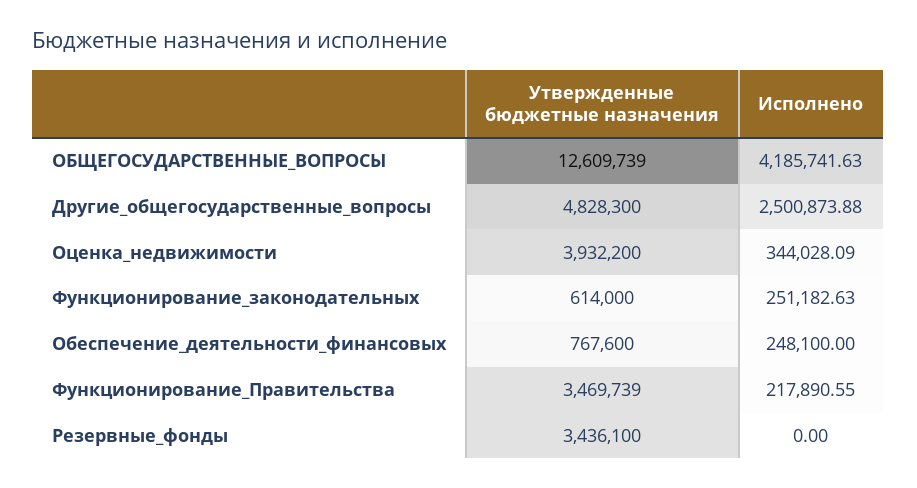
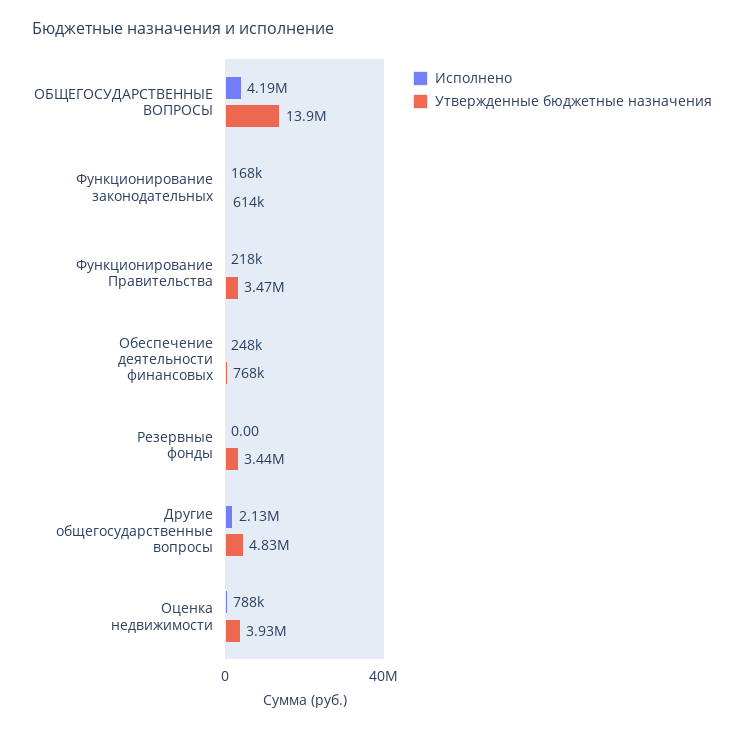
Утвержденные бюджетные назначения, ОБЩЕГОСУДАРСТВЕННЫЕ_ВОПРОСЫ: 12609739 -> 13900000
Исполнено, Другие_общегосударственные_вопросы: 2500873.88 -> 2130000
Исполнено, Оценка_недвижимости: 344028.09 -> 788000
Исполнено, Функционирование_законодательных: 251182.63 -> 168000

